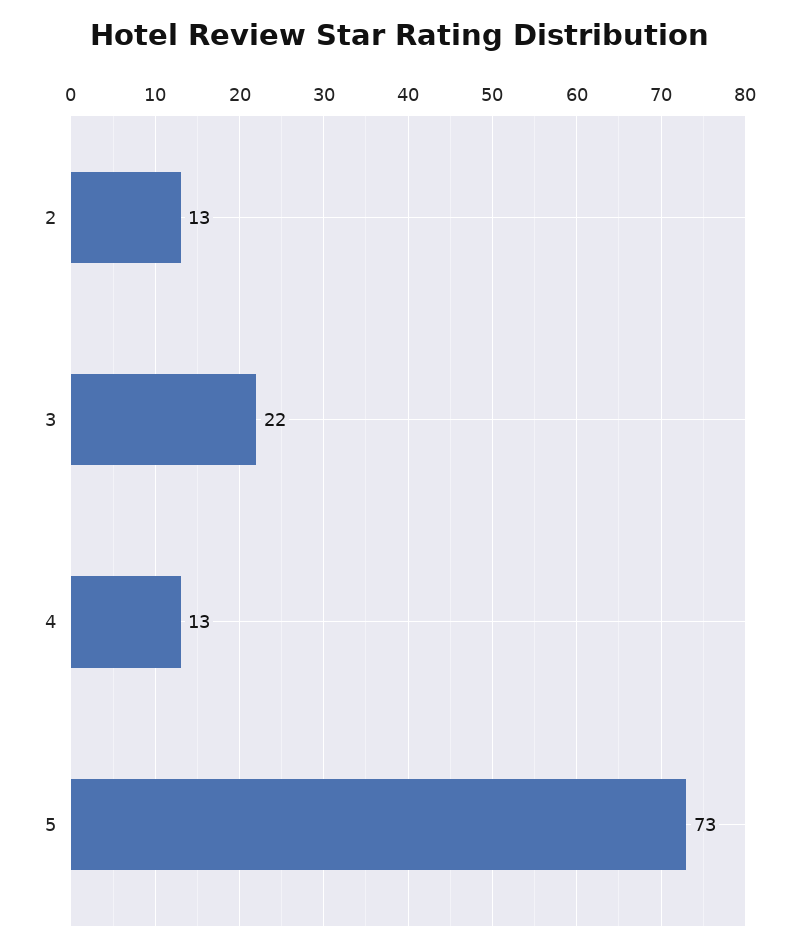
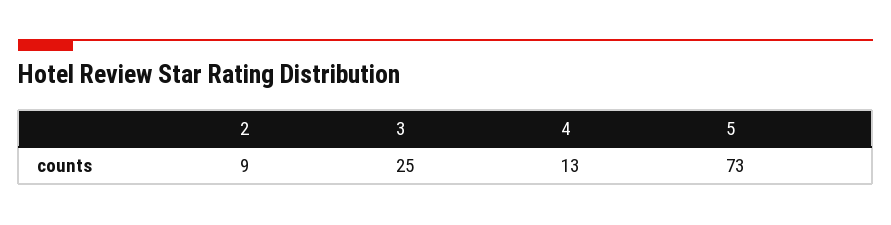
2: 13 -> 9
3: 22 -> 25

